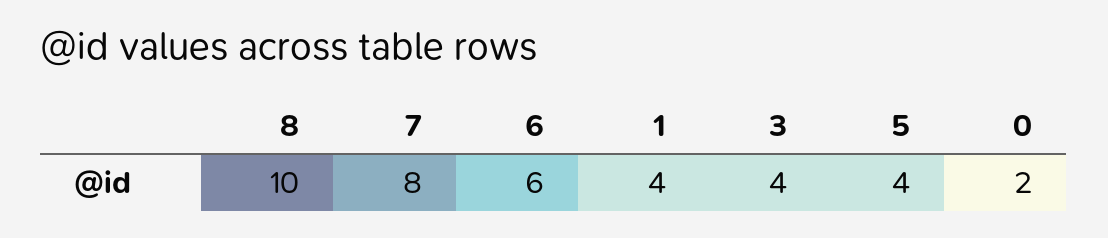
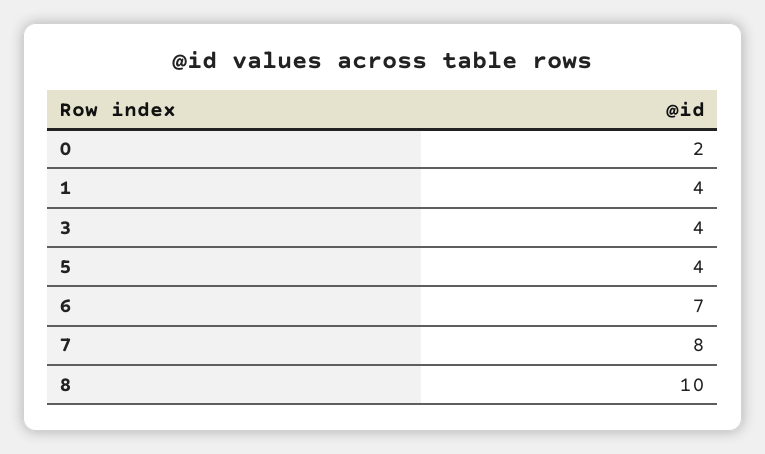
6: 6 -> 7

